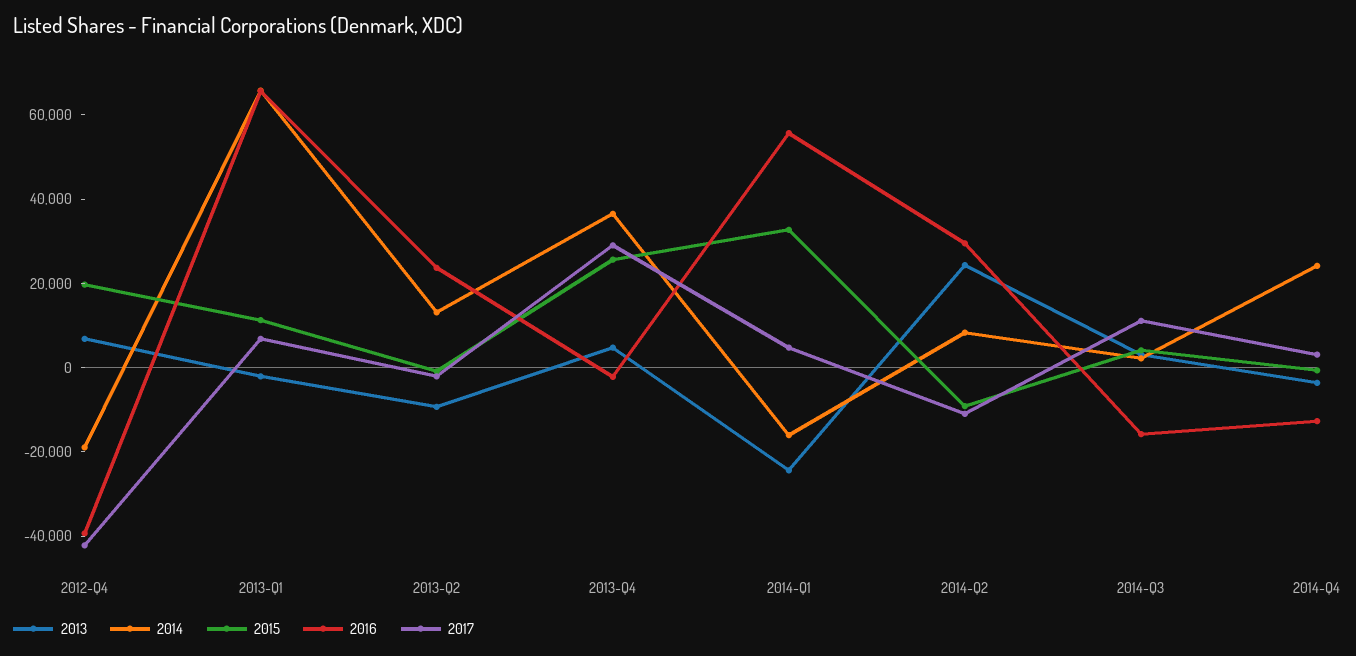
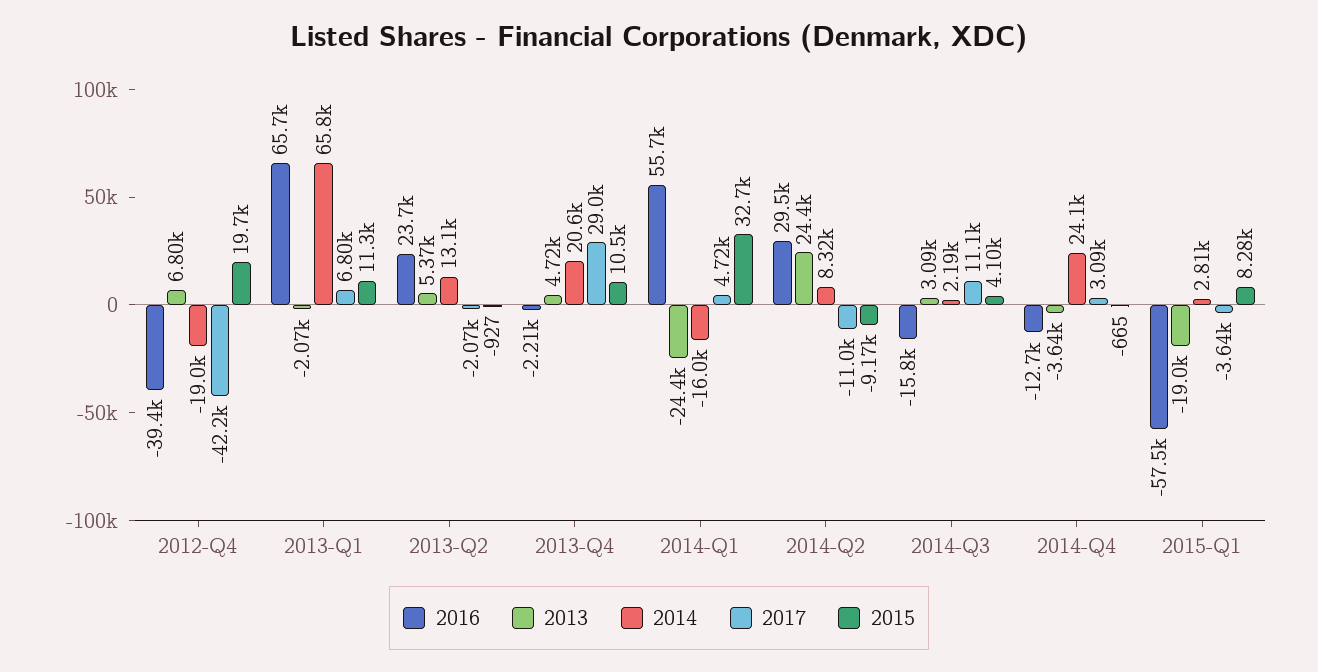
2013, 2013-Q2: -10000 -> 5370
2014, 2013-Q4: 35000 -> 20600
2015, 2013-Q4: 25000 -> 10500
2016, 2015-Q1: none -> -57500
2013, 2015-Q1: none -> -19000
2014, 2015-Q1: none -> 2810
2017, 2015-Q1: none -> -3640
2015, 2015-Q1: none -> 8280

